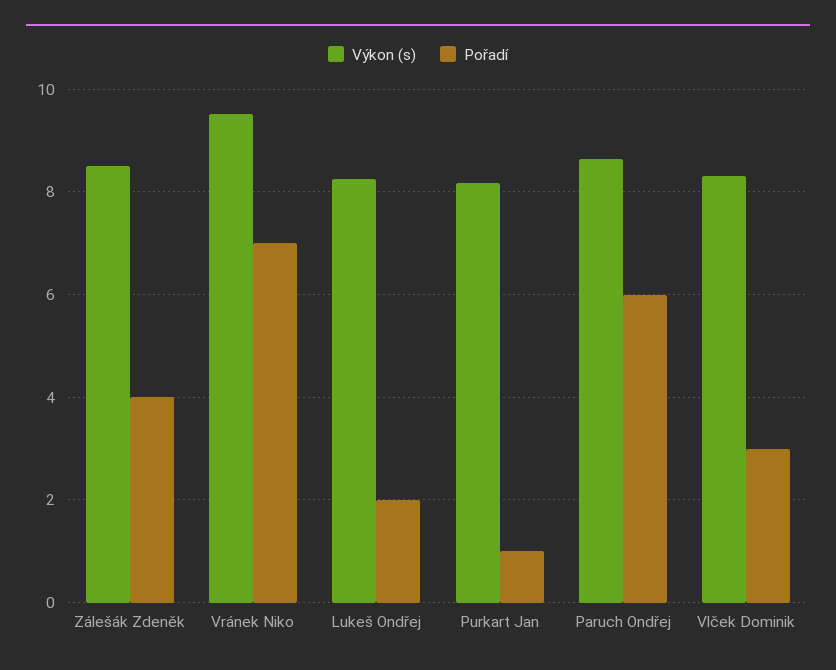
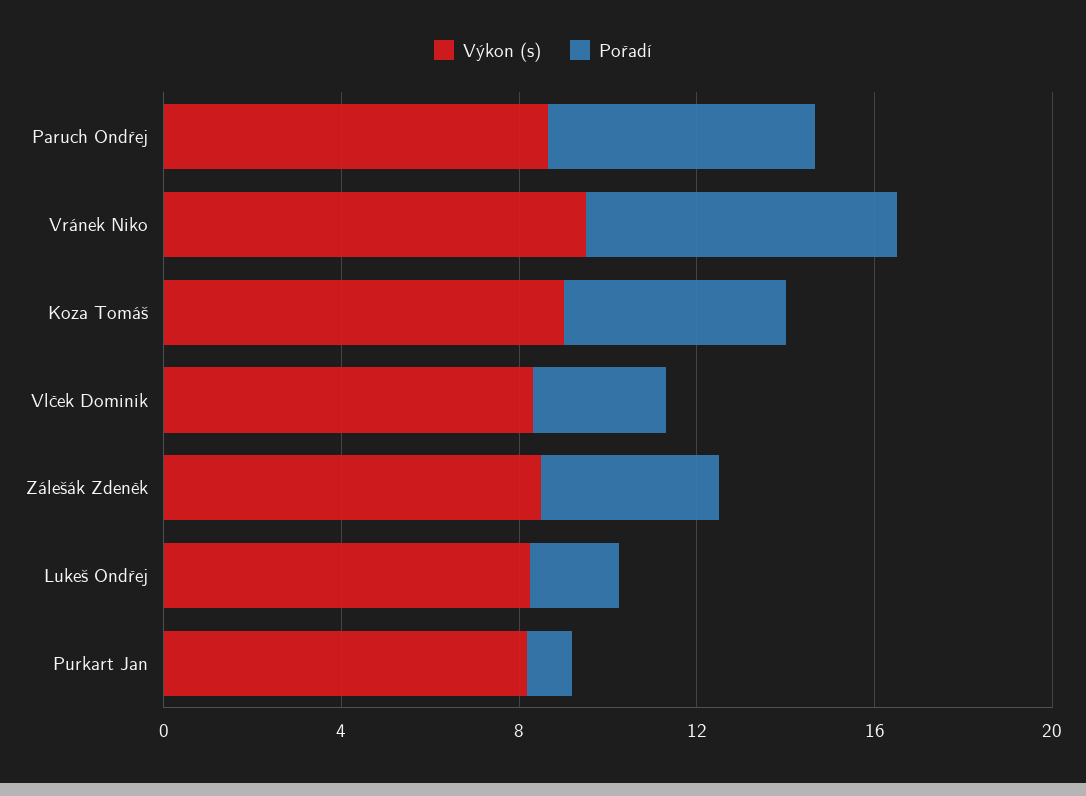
Výkon (s), Koza Tomáš: none -> 9
Pořadí, Koza Tomáš: none -> 5

